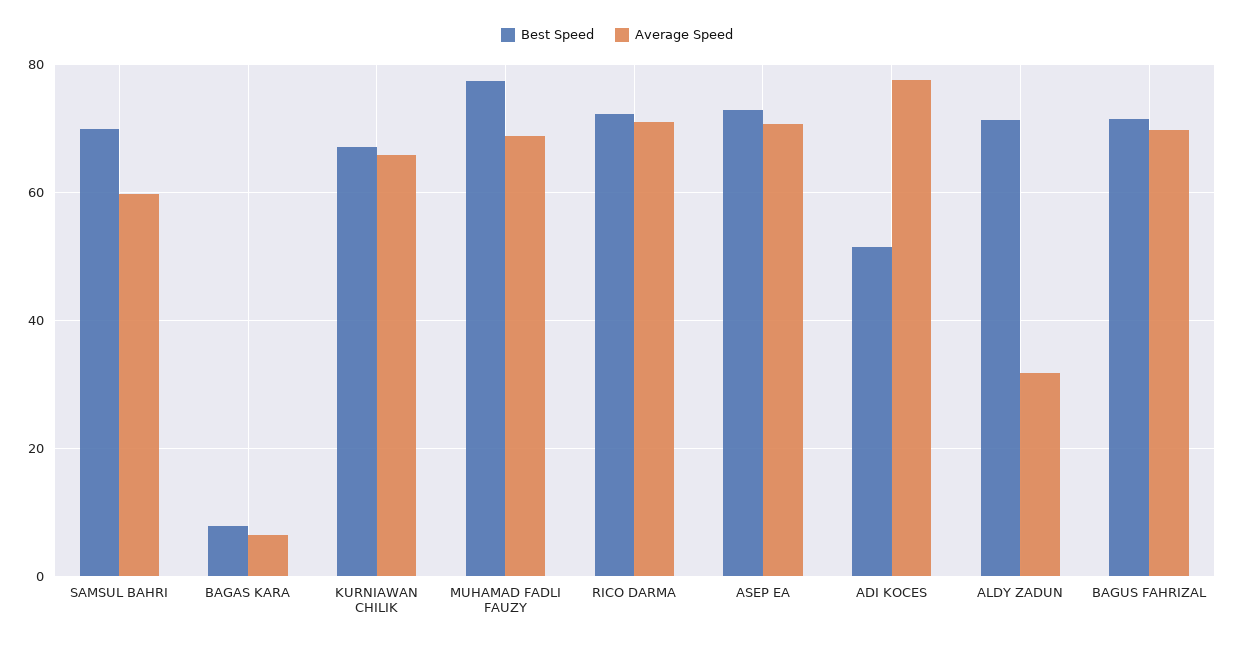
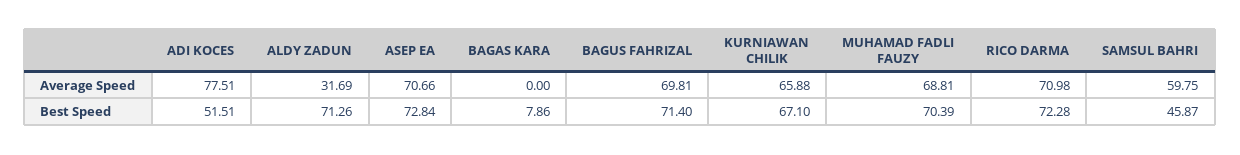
Best Speed, SAMSUL BAHRI: 70 -> 45.87
Average Speed, BAGAS KARA: 6 -> 0
Best Speed, MUHAMAD FADLI FAUZY: 78 -> 70.39

